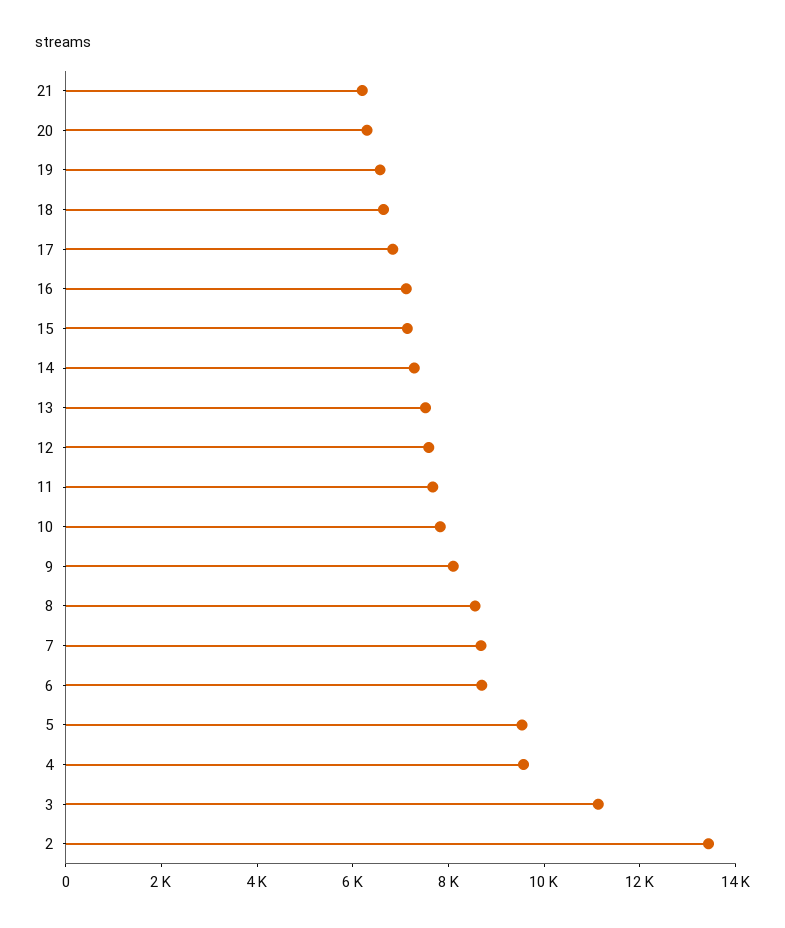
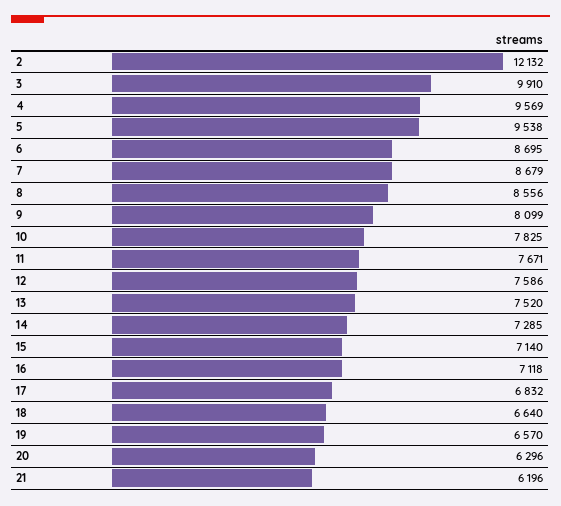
3: 11000 -> 9910
2: 13500 -> 12132

